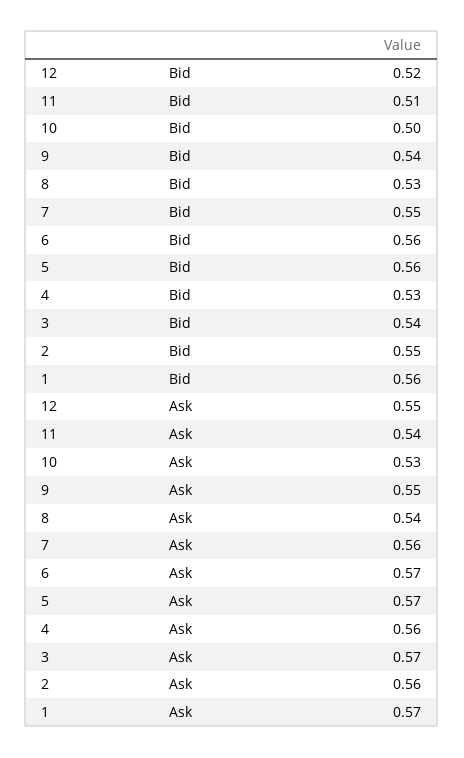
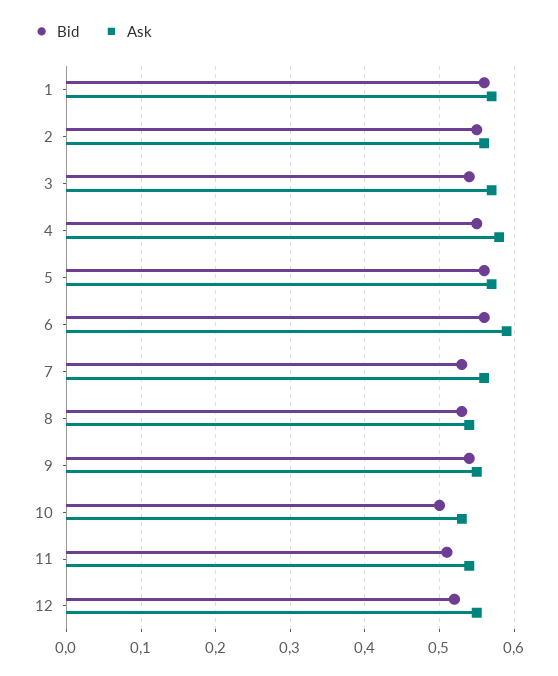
Bid, 7: 0.55 -> 0.53
Bid, 4: 0.53 -> 0.55
Ask, 6: 0.57 -> 0.59
Ask, 4: 0.56 -> 0.58

